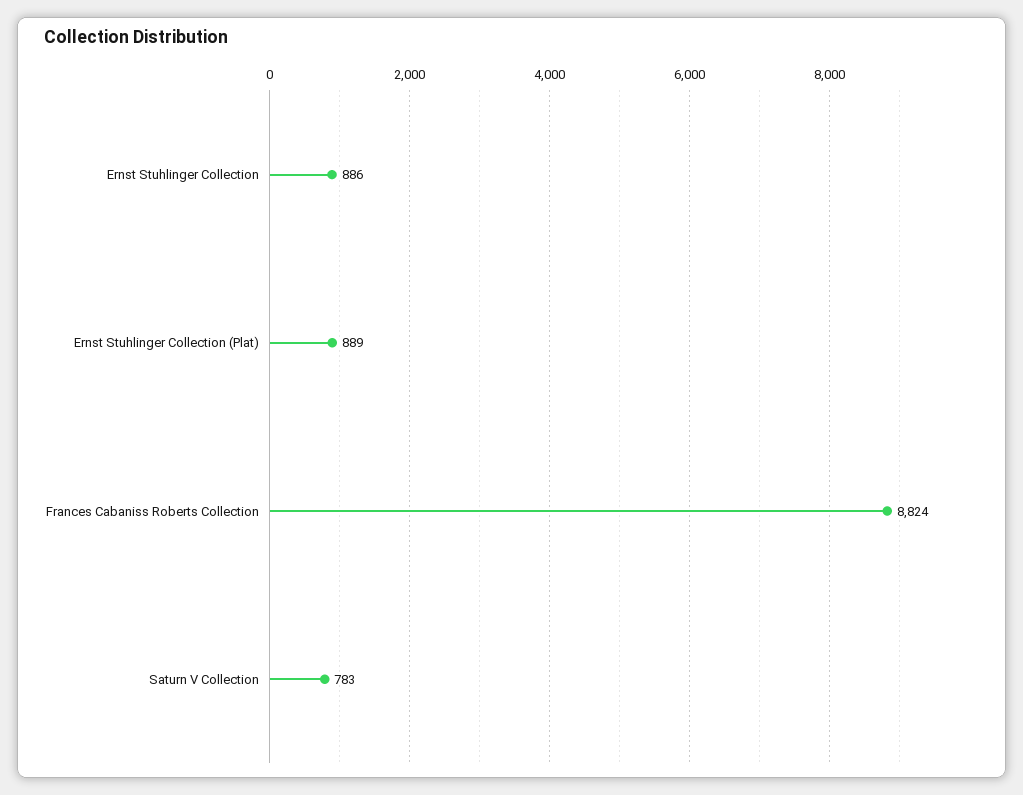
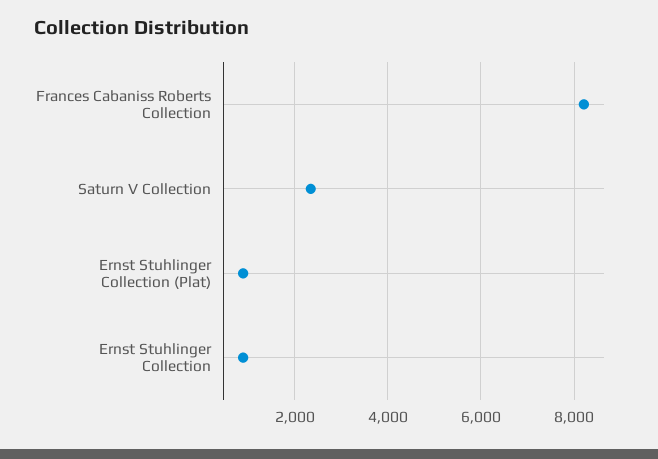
Frances Cabaniss Roberts Collection: 8824 -> 8200
Saturn V Collection: 783 -> 2400

